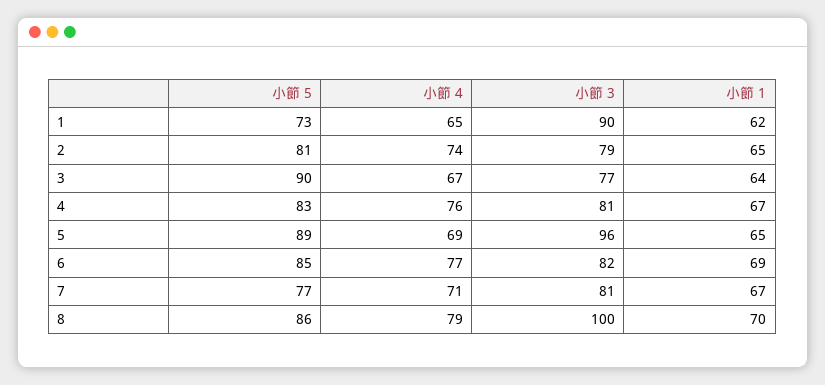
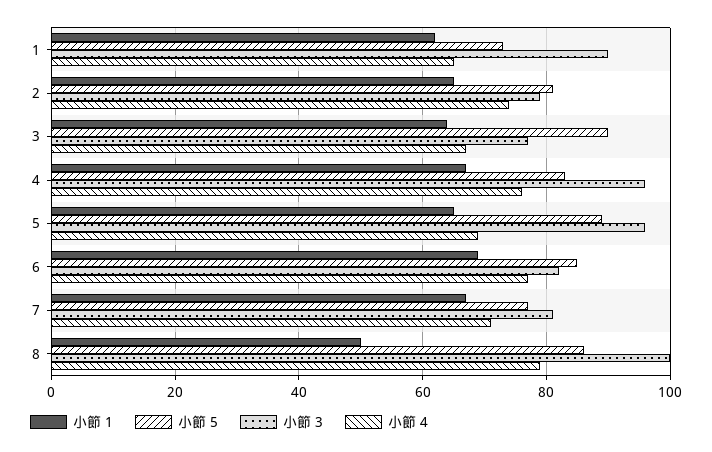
小節 3, 4: 81 -> 95
小節 1, 8: 70 -> 50

